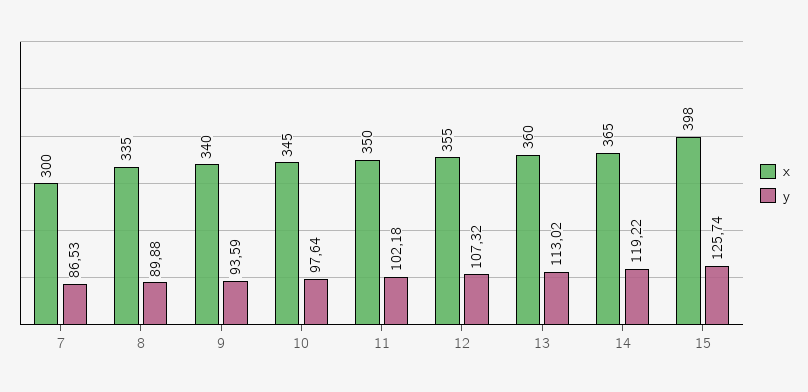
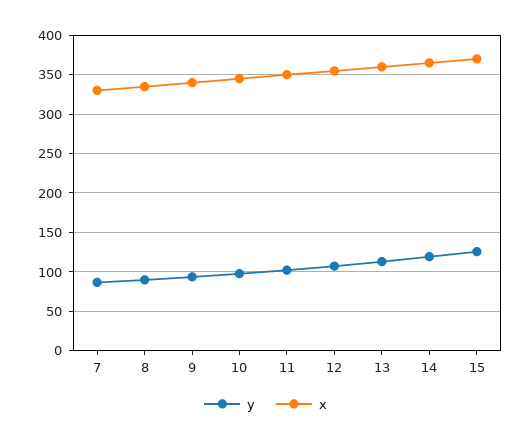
x, 7: 300 -> 330
x, 15: 398 -> 370

